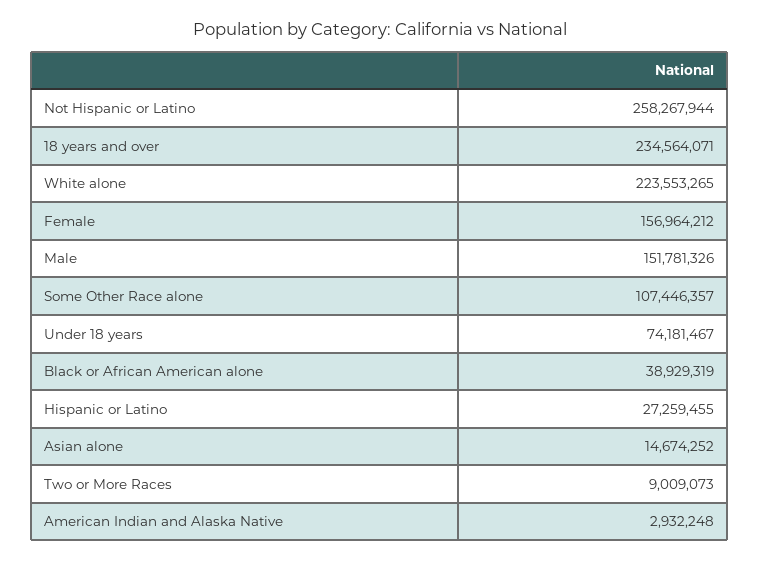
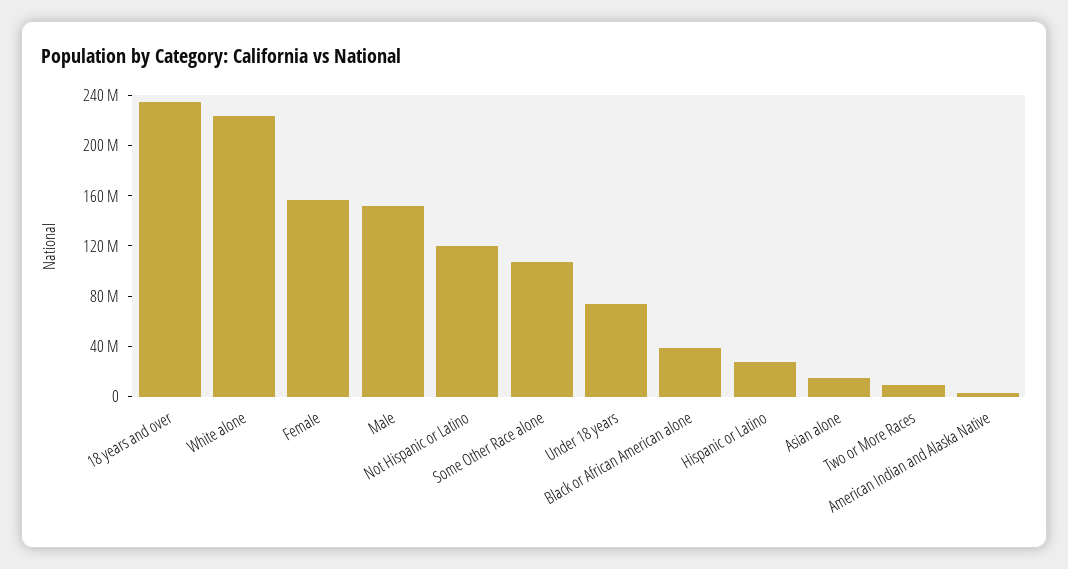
Not Hispanic or Latino: 258267944 -> 120000000

